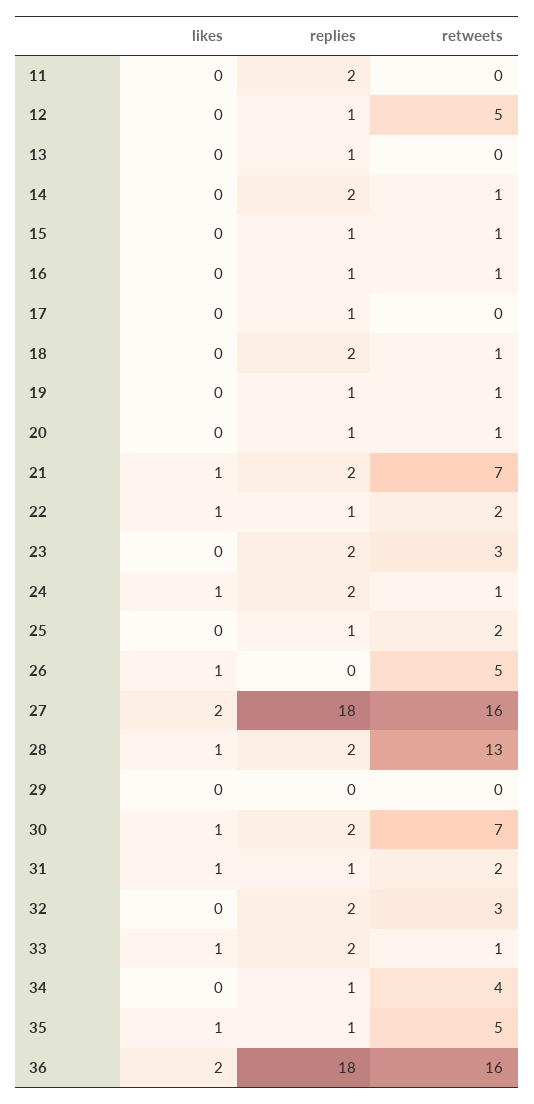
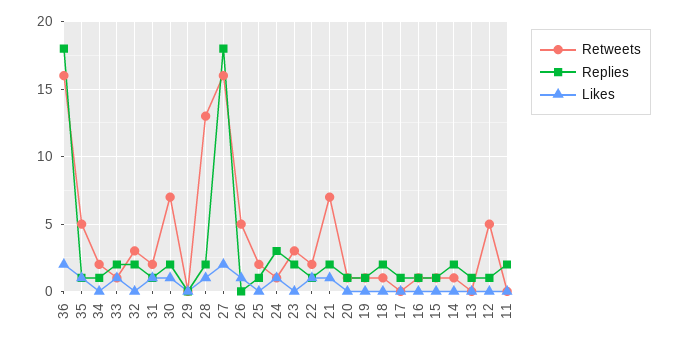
replies, 24: 2 -> 3
retweets, 34: 4 -> 2

